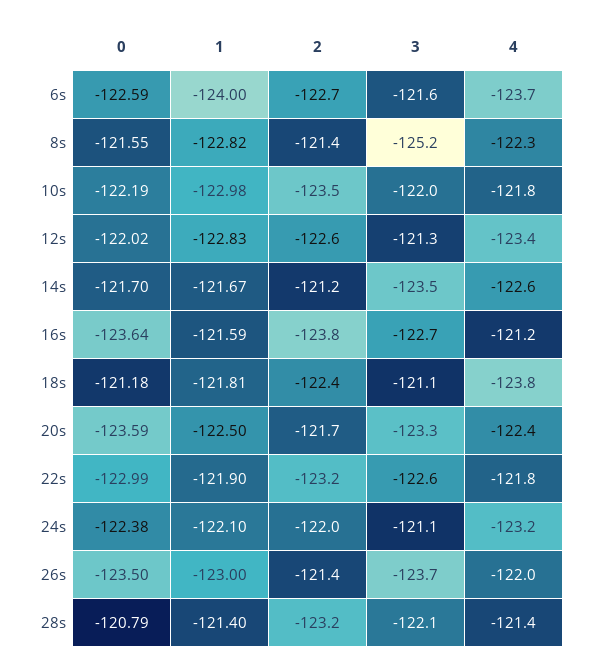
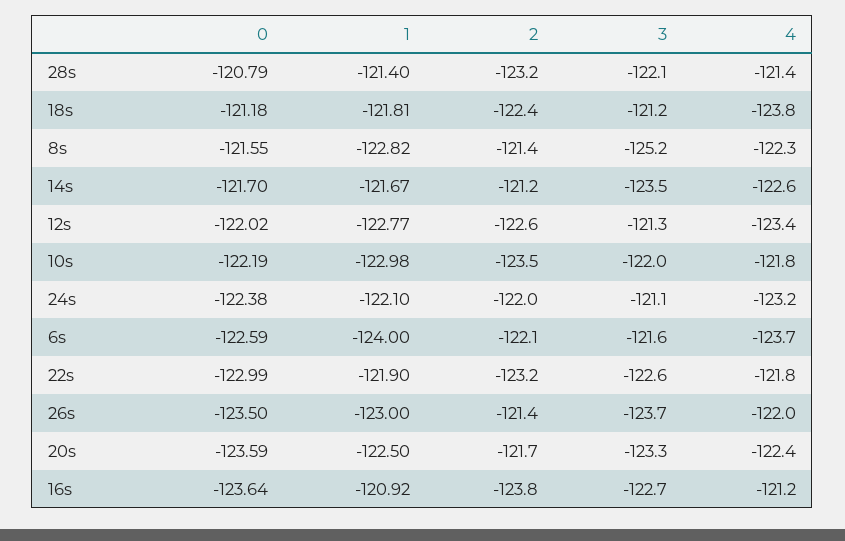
2, 6s: -122.7 -> -122.1
1, 12s: -122.83 -> -122.77
1, 16s: -121.59 -> -120.92
3, 18s: -121.1 -> -121.2

